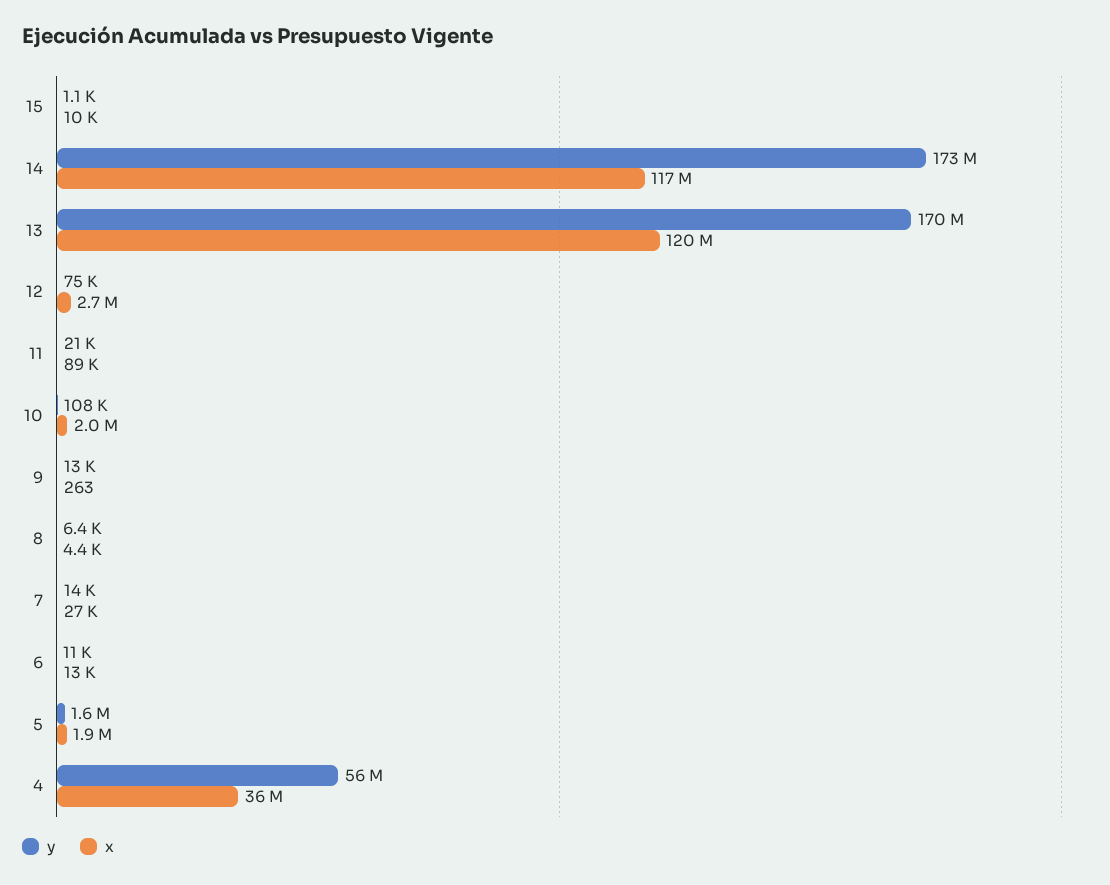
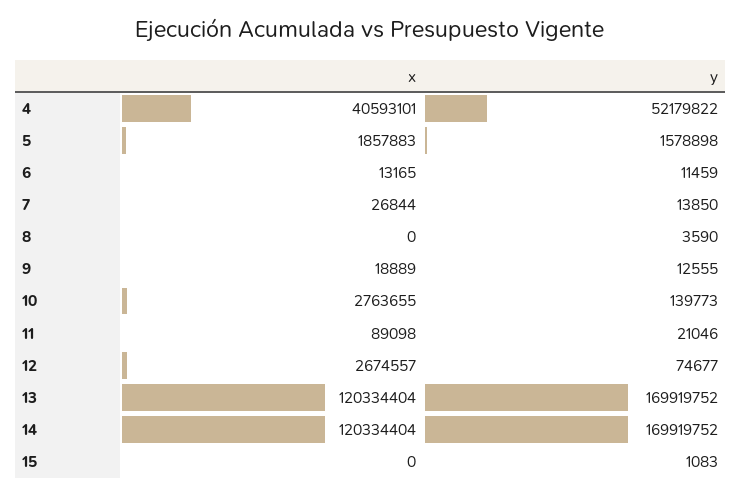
x, 15: 10000 -> 0
y, 14: 173000000 -> 169919752
x, 14: 117000000 -> 120334404
y, 10: 108000 -> 139773
x, 10: 2000000 -> 2763655
x, 9: 263 -> 18889
y, 8: 6400 -> 3590
x, 8: 4400 -> 0
y, 4: 56000000 -> 52179822
x, 4: 36000000 -> 40593101

